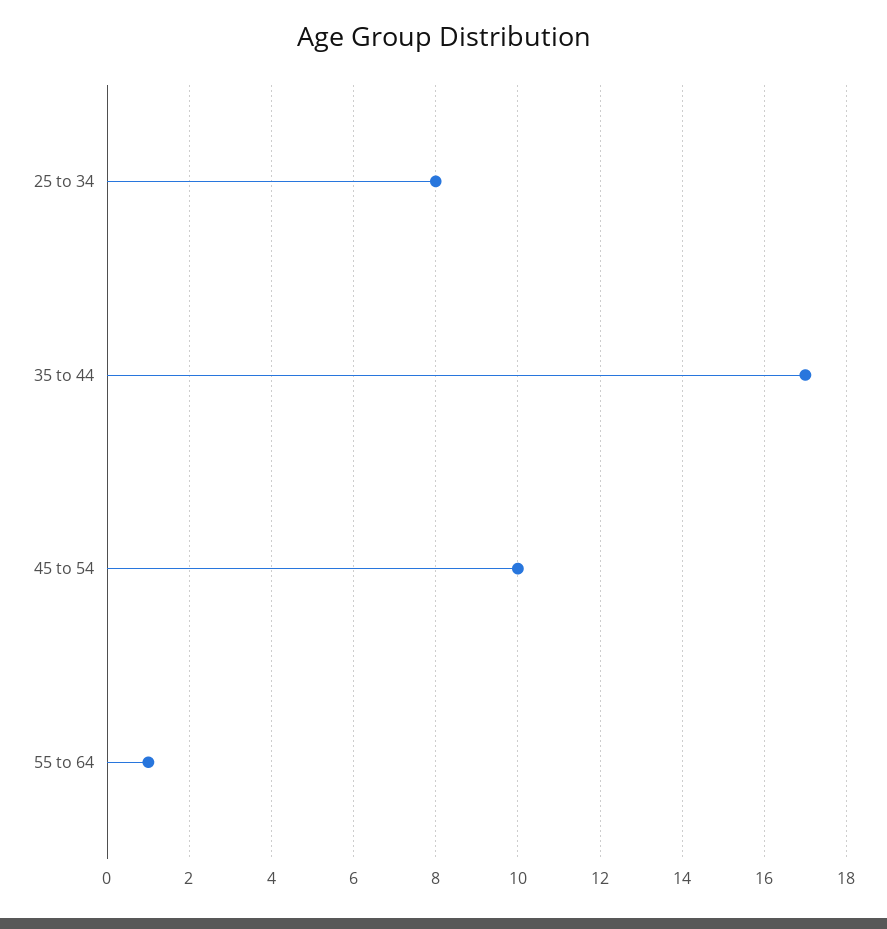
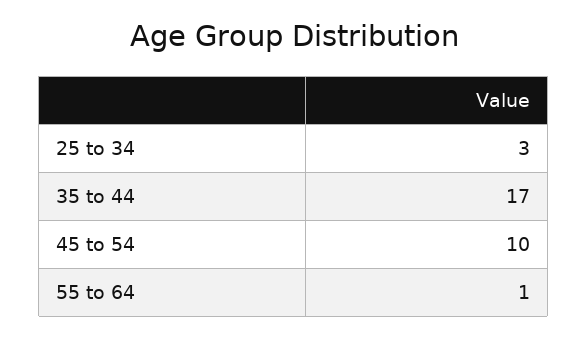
25 to 34: 8 -> 3

